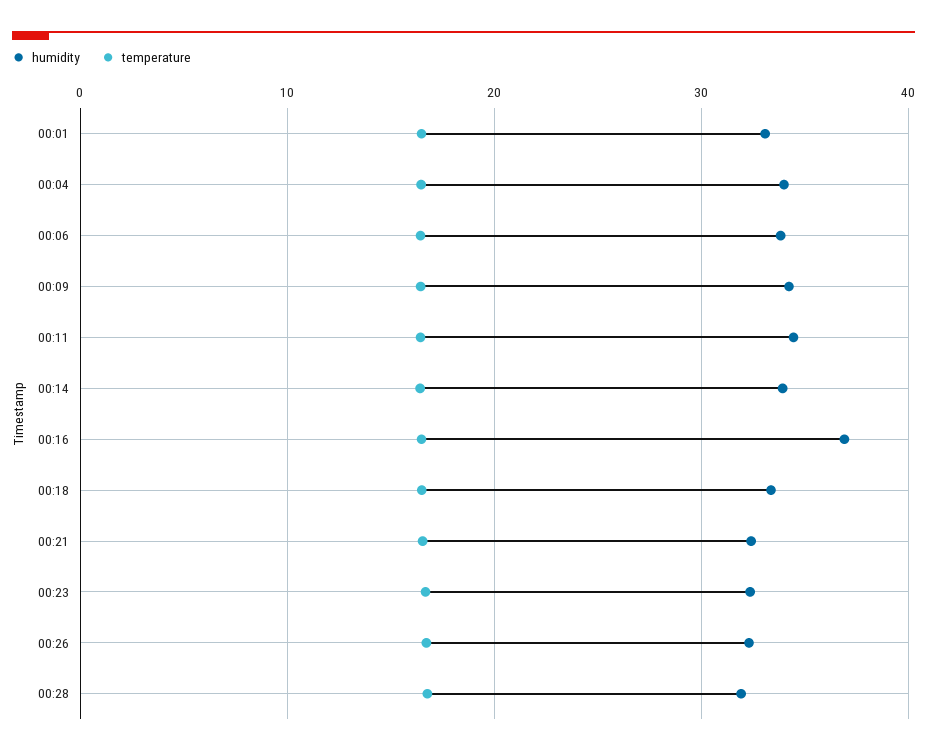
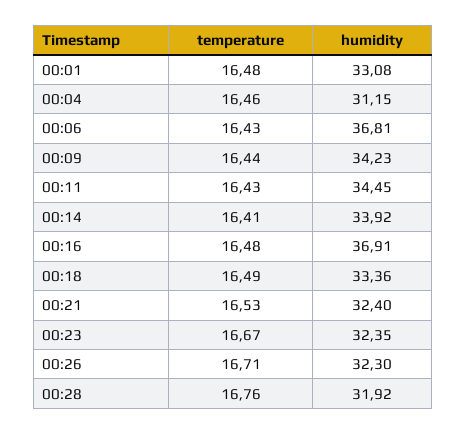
humidity, 00:04: 34 -> 31.15
humidity, 00:06: 34 -> 36.81

